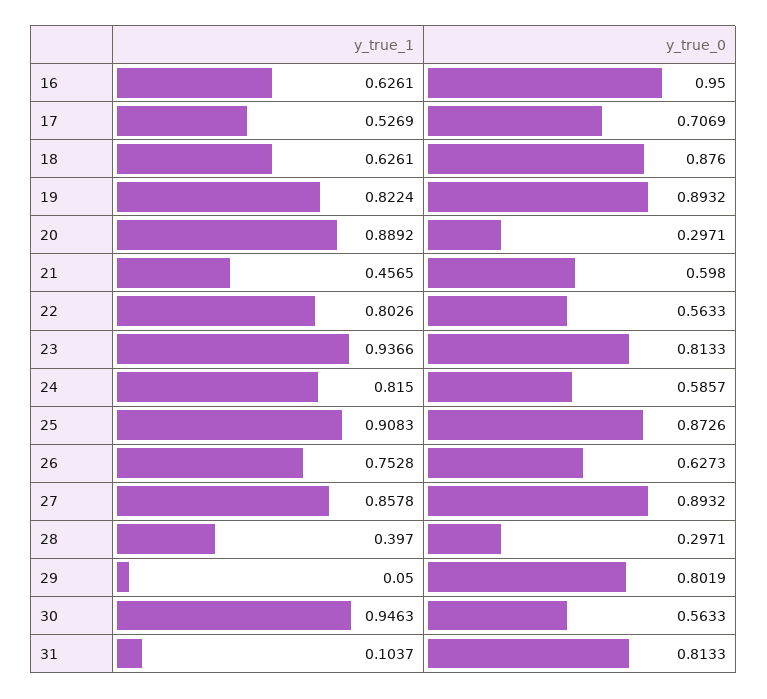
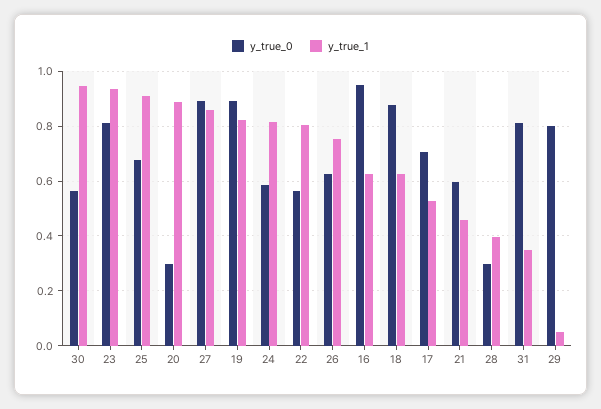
y_true_0, 25: 0.8726 -> 0.675
y_true_1, 31: 0.1037 -> 0.35

